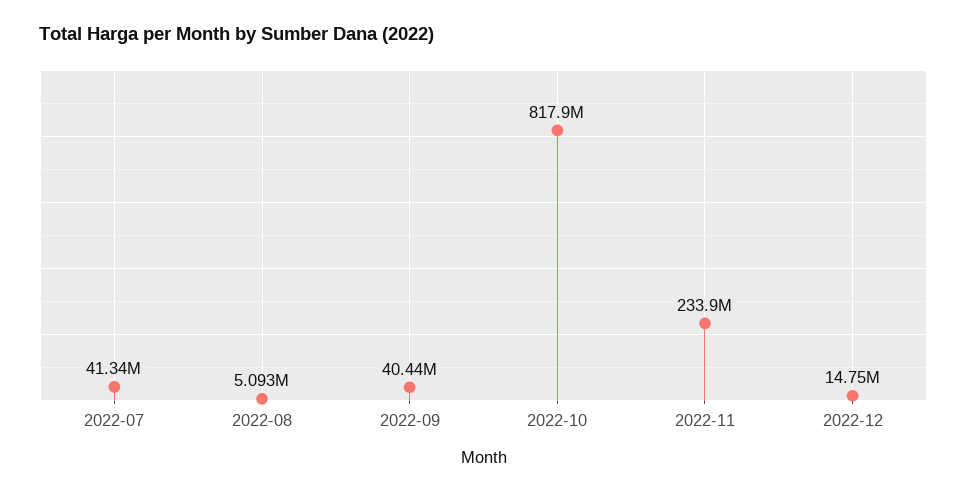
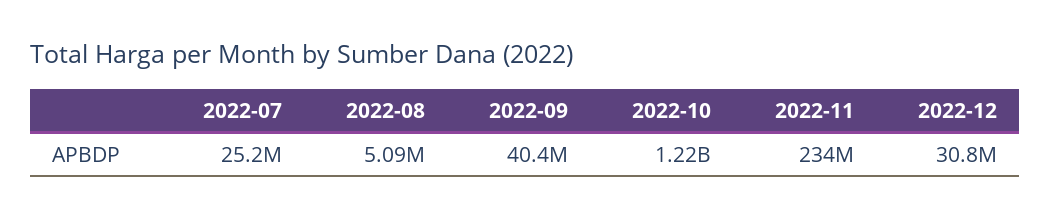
2022-07: 41340000 -> 25200000
2022-10: 817900000 -> 1220000000
2022-12: 14750000 -> 30800000

